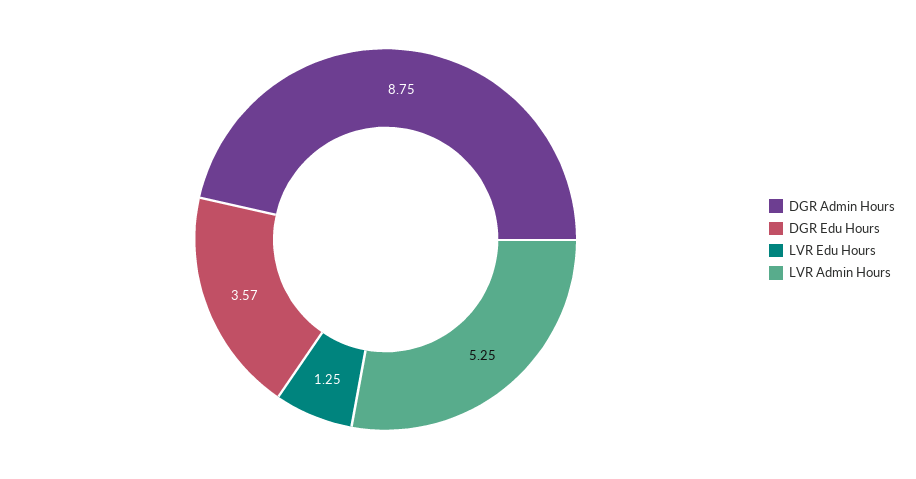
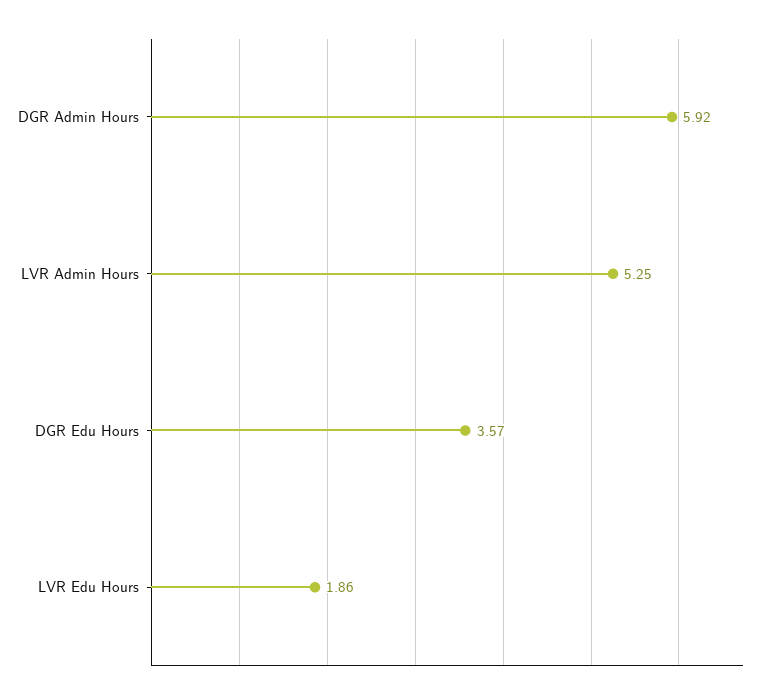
DGR Admin Hours: 8.75 -> 5.92
LVR Edu Hours: 1.25 -> 1.86

